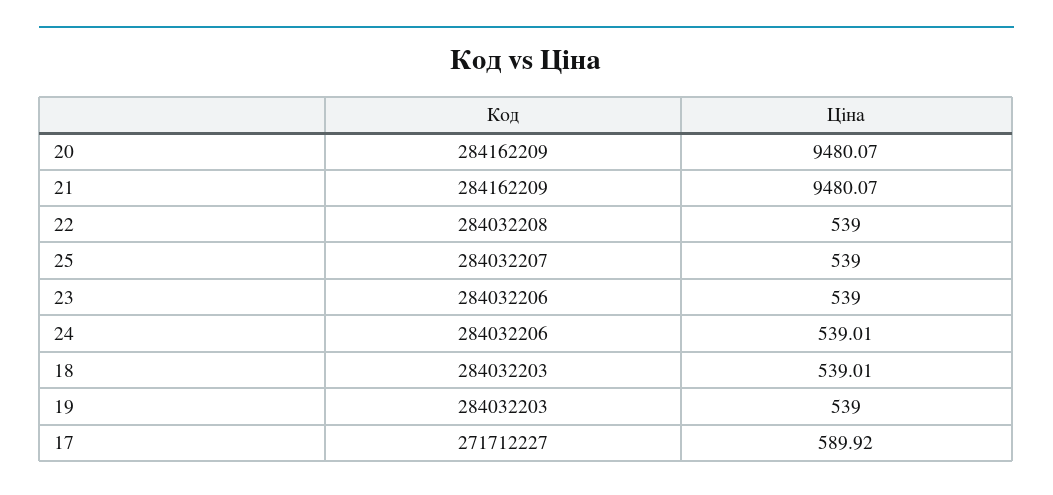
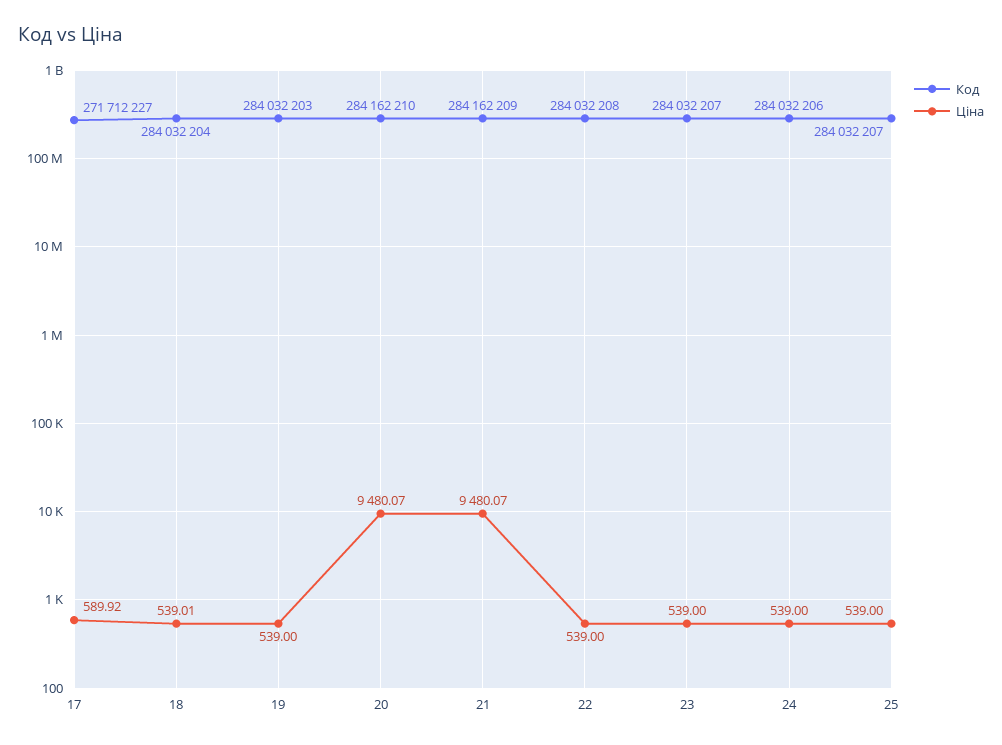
Код, 20: 284162209 -> 284162210
Код, 23: 284032206 -> 284032207
Ціна, 24: 539.01 -> 539
Код, 18: 284032203 -> 284032204

